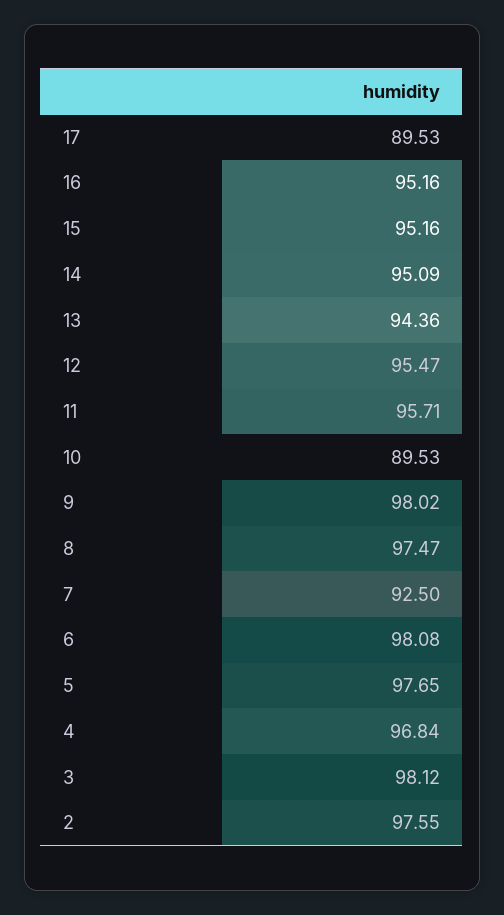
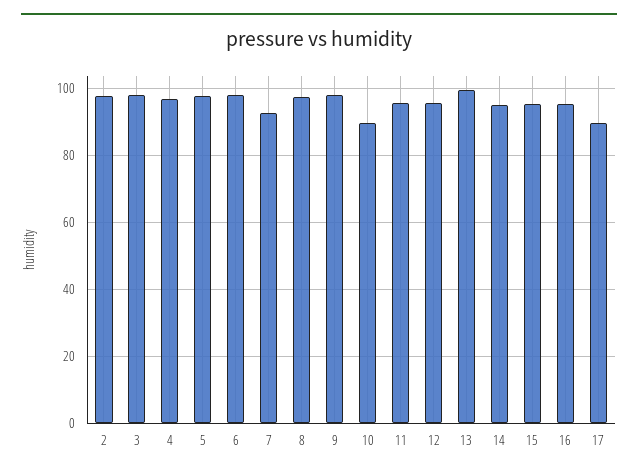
13: 94.36 -> 100

